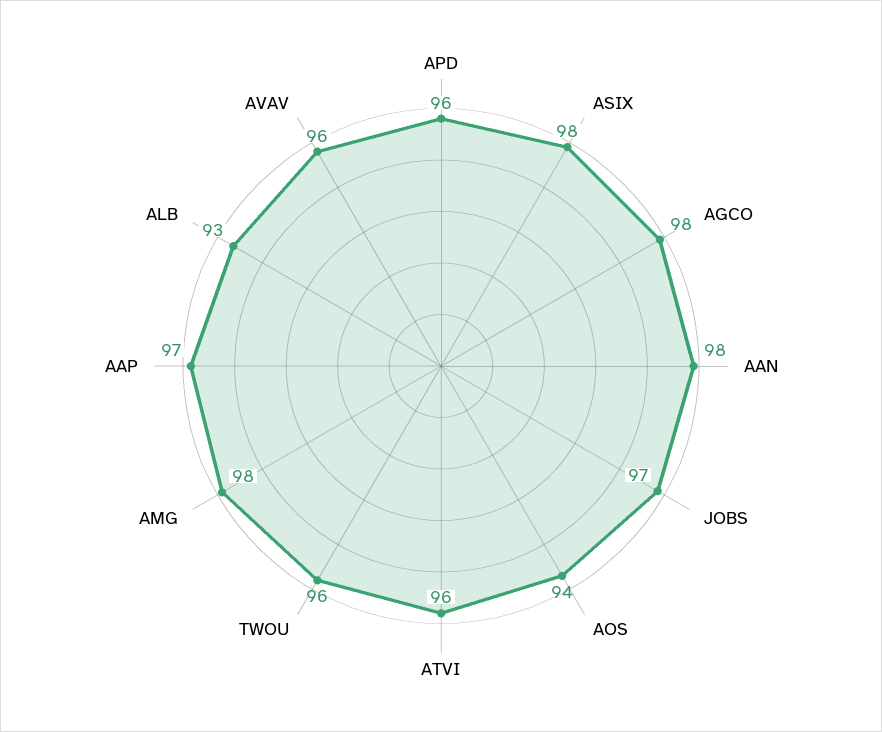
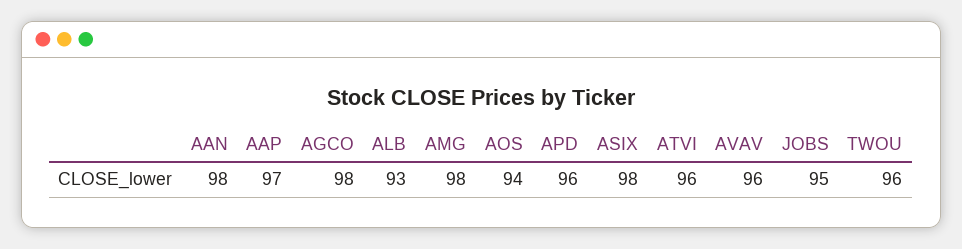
JOBS: 97 -> 95

